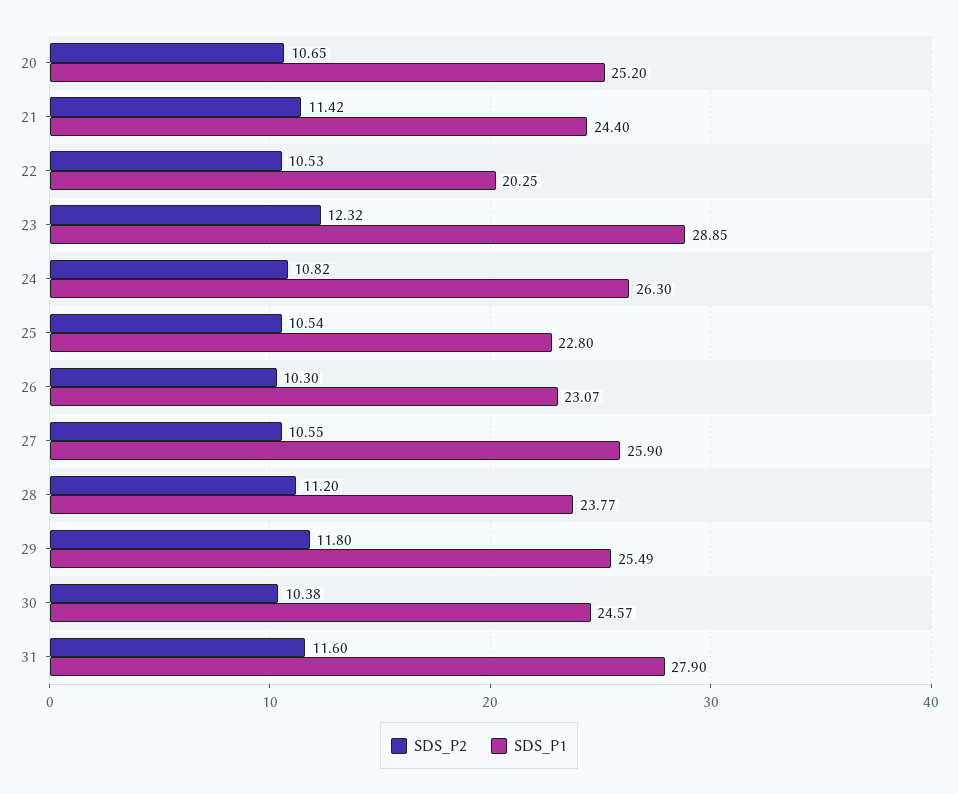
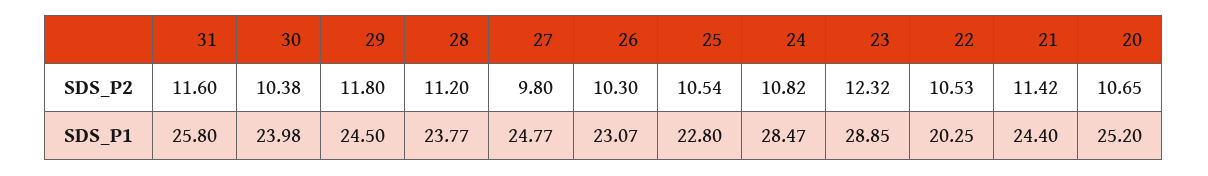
SDS_P1, 24: 26.3 -> 28.47
SDS_P2, 27: 10.55 -> 9.8
SDS_P1, 27: 25.9 -> 24.77
SDS_P1, 29: 25.49 -> 24.5
SDS_P1, 30: 24.57 -> 23.98
SDS_P1, 31: 27.9 -> 25.8

